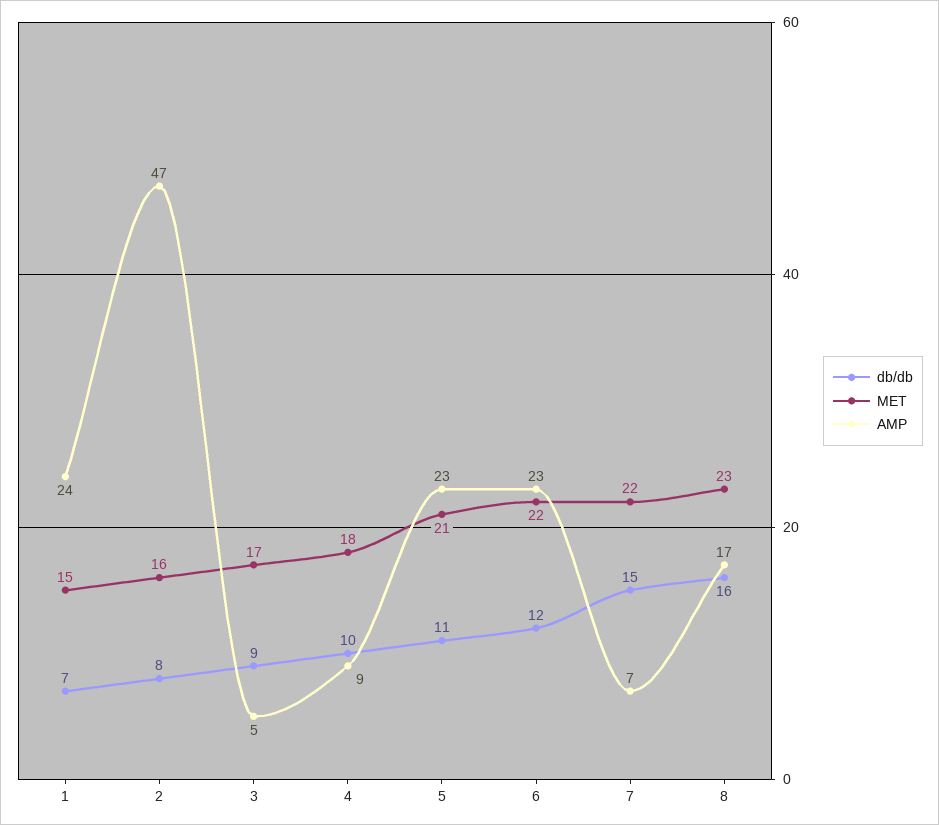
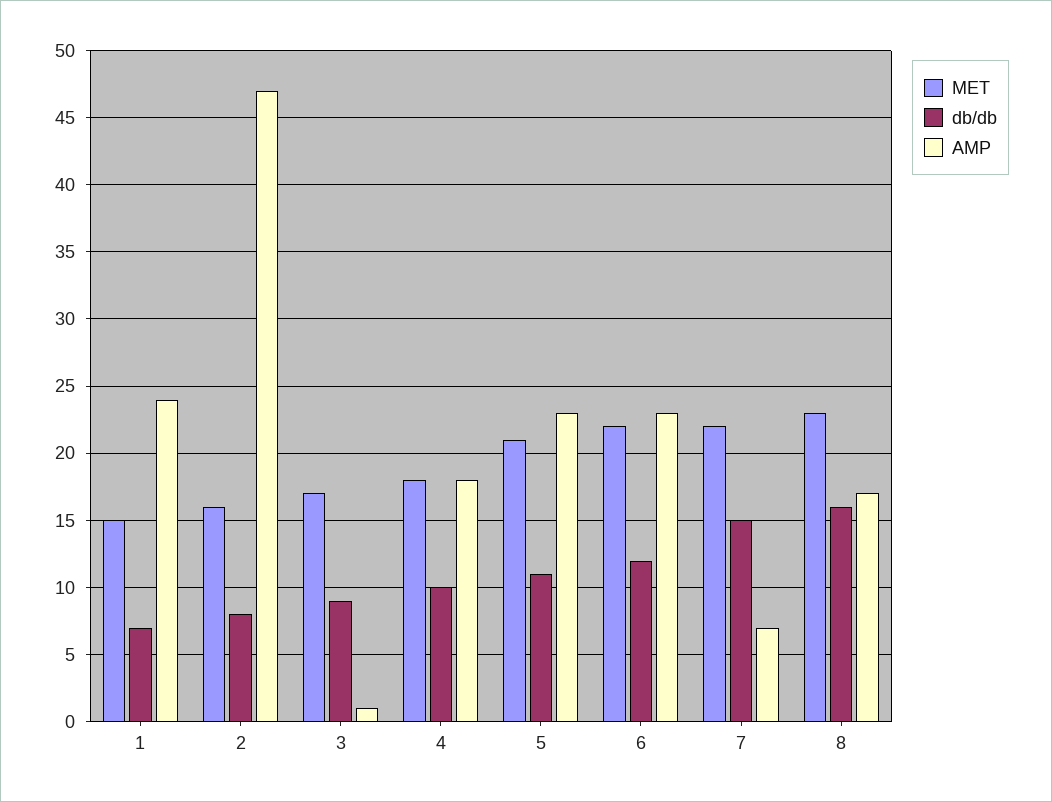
AMP, 3: 5 -> 1
AMP, 4: 9 -> 18

